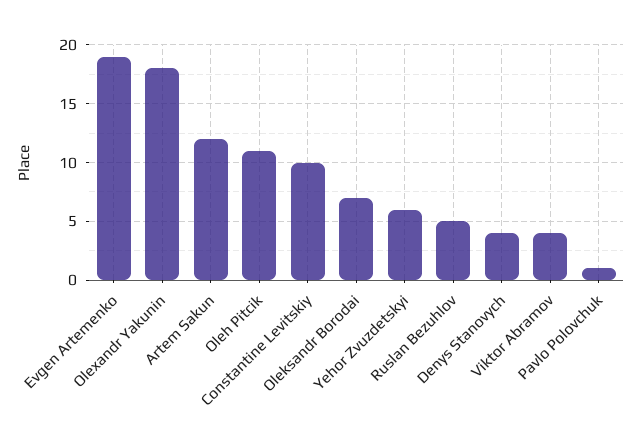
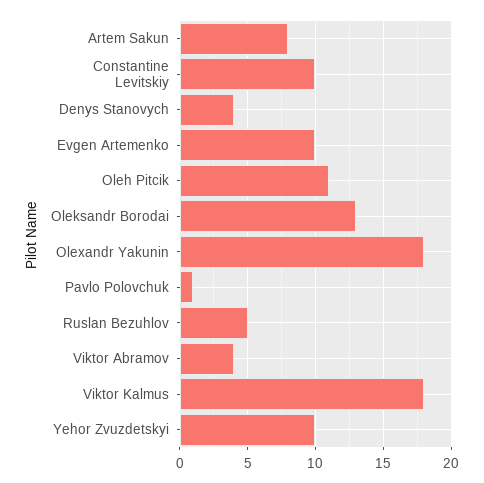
Evgen Artemenko: 19 -> 10
Artem Sakun: 12 -> 8
Oleksandr Borodai: 7 -> 13
Yehor Zvuzdetskyi: 6 -> 10
Viktor Kalmus: none -> 18

